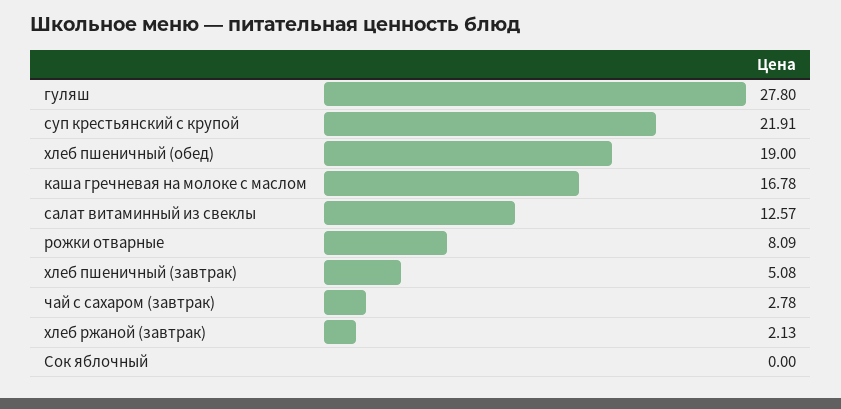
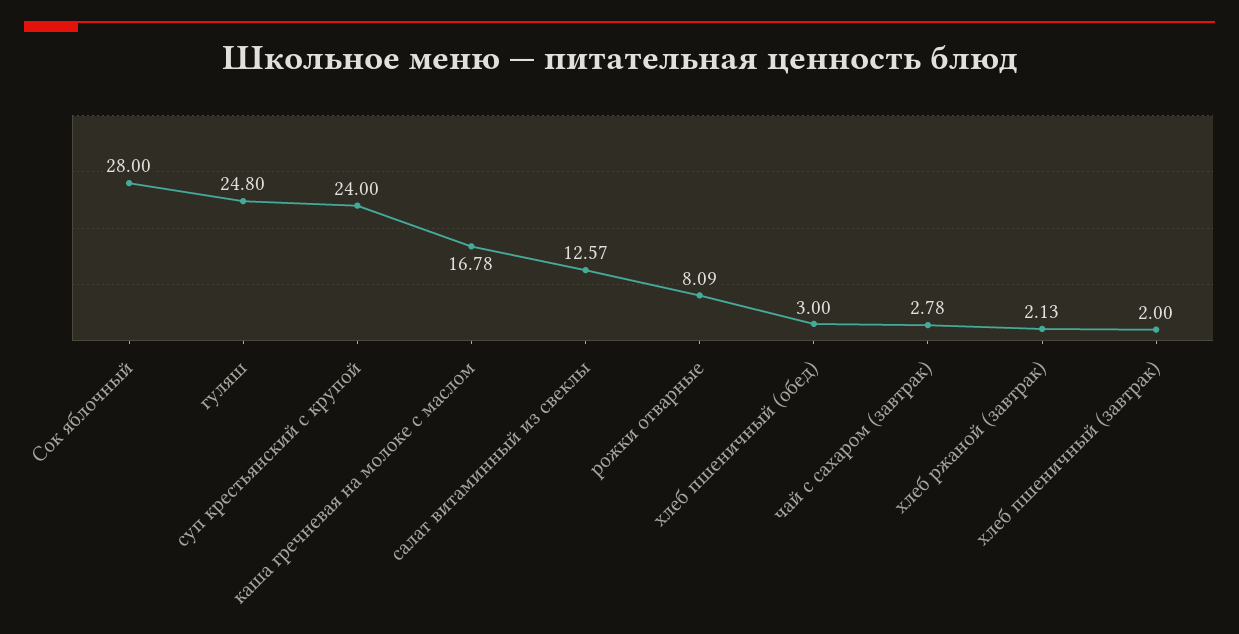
гуляш: 27.8 -> 24.8
суп крестьянский с крупой: 21.91 -> 24
хлеб пшеничный (обед): 19 -> 3
хлеб пшеничный (завтрак): 5.08 -> 2
Сок яблочный: 0 -> 28

